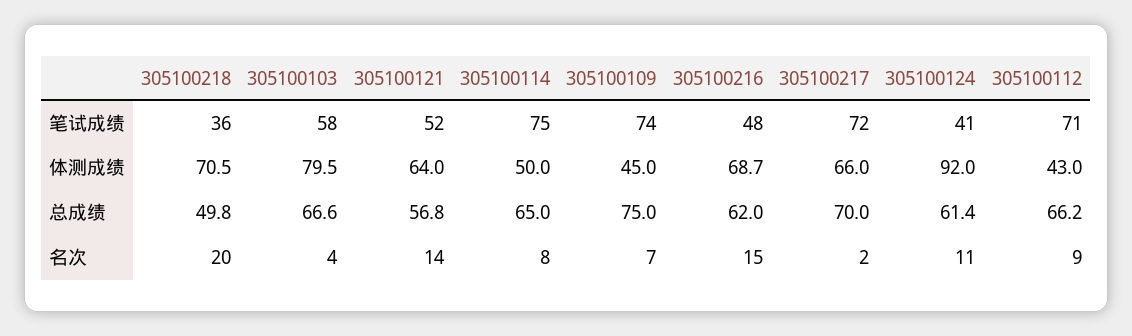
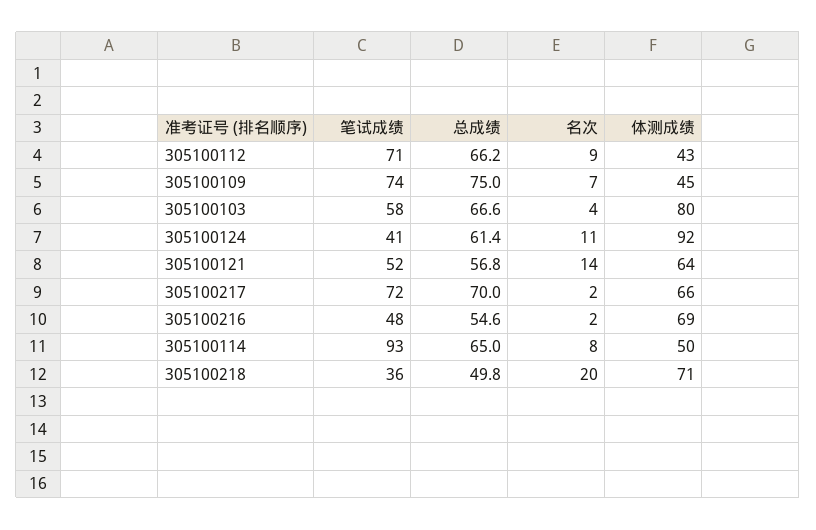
305100114, 笔试成绩: 75 -> 93
305100216, 总成绩: 62 -> 54.6
305100216, 名次: 15 -> 2

